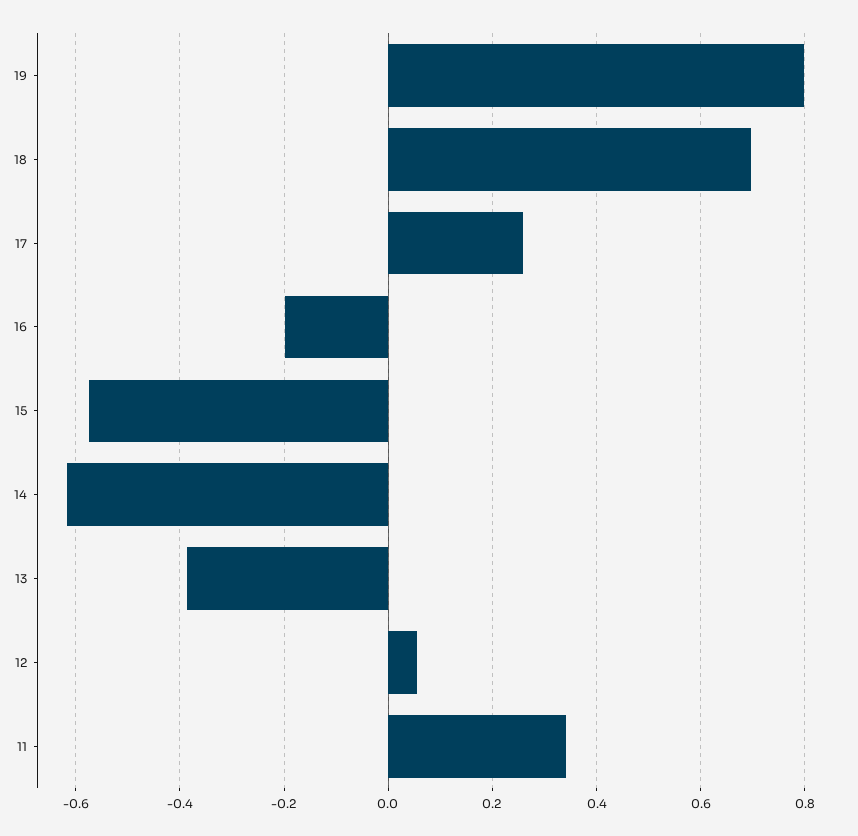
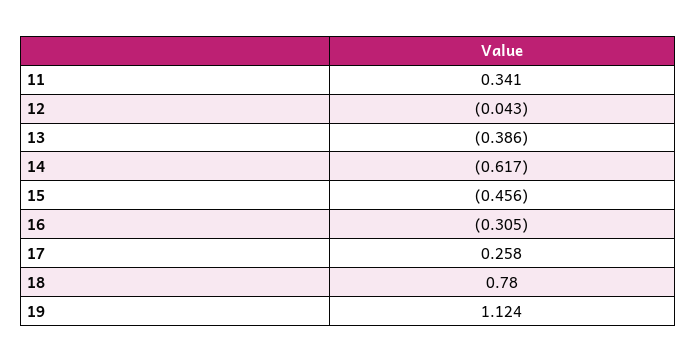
19: 0.8 -> 1.124
18: 0.7 -> 0.78
16: -0.2 -> -0.305
15: -0.58 -> -0.456
12: 0.06 -> -0.043

